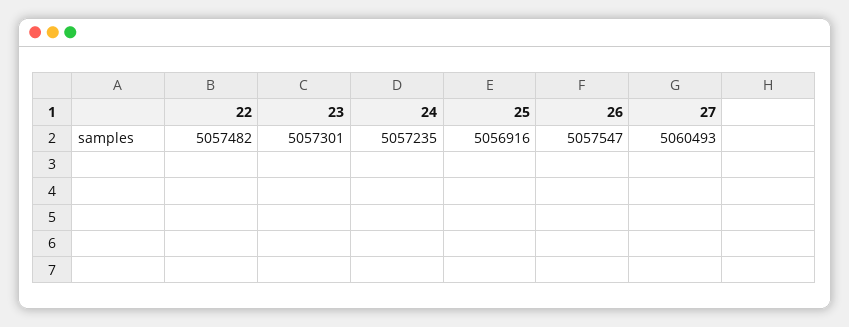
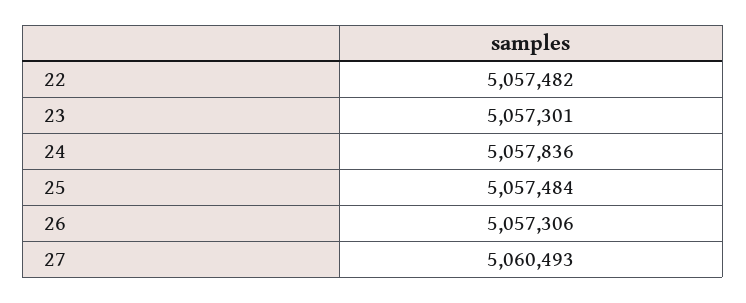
24: 5057235 -> 5057836
25: 5056916 -> 5057484
26: 5057547 -> 5057306

